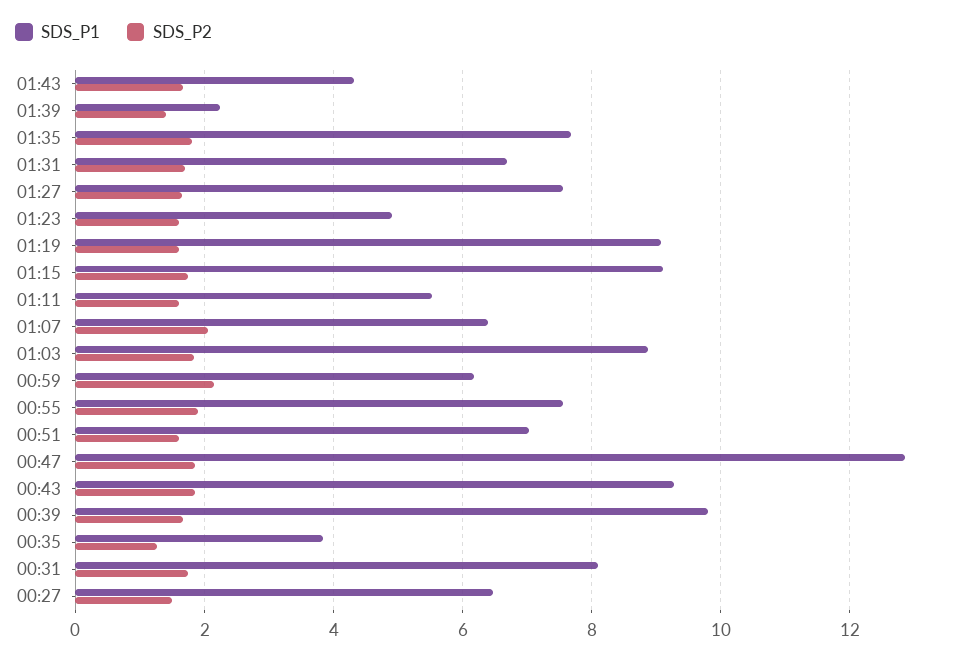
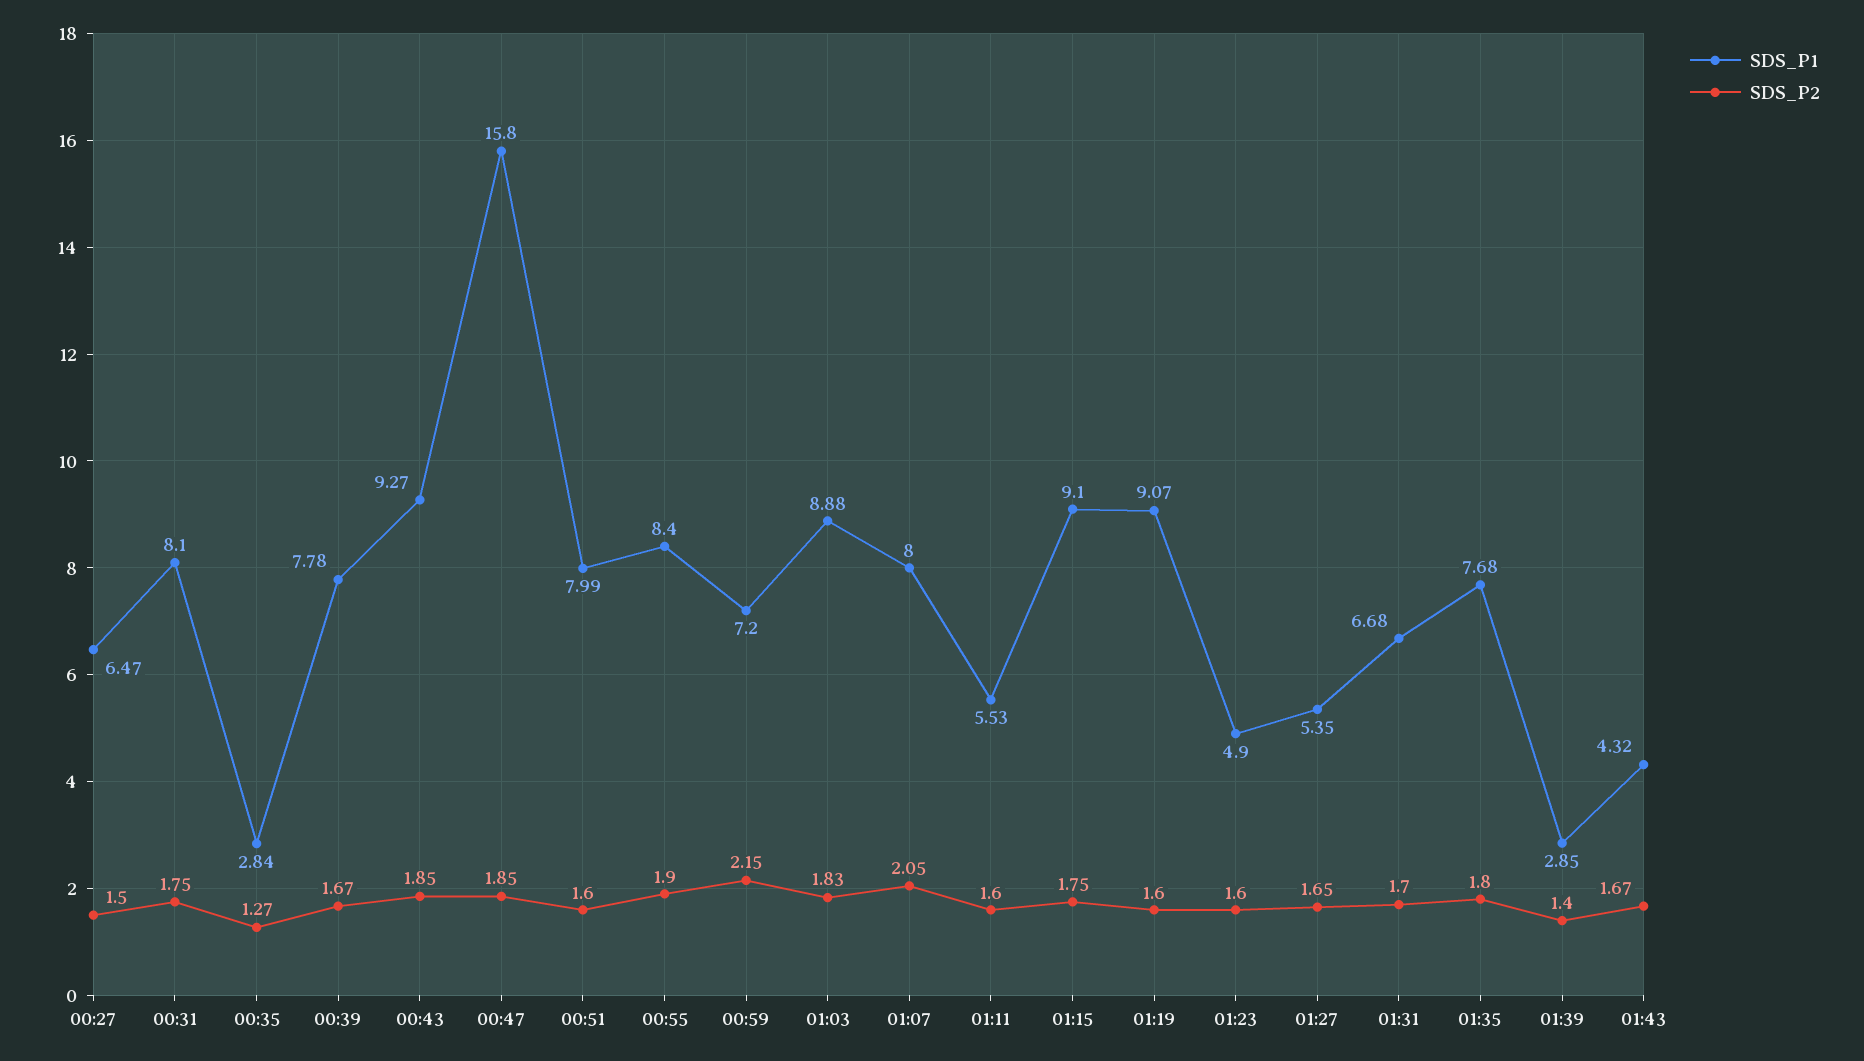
SDS_P1, 01:39: 2.2 -> 2.85
SDS_P1, 01:27: 7.6 -> 5.35
SDS_P1, 01:07: 6.4 -> 8
SDS_P1, 00:59: 6.2 -> 7.2
SDS_P1, 00:55: 7.6 -> 8.4
SDS_P1, 00:51: 7 -> 7.99
SDS_P1, 00:47: 12.8 -> 15.8
SDS_P1, 00:39: 9.8 -> 7.78
SDS_P1, 00:35: 3.8 -> 2.84

